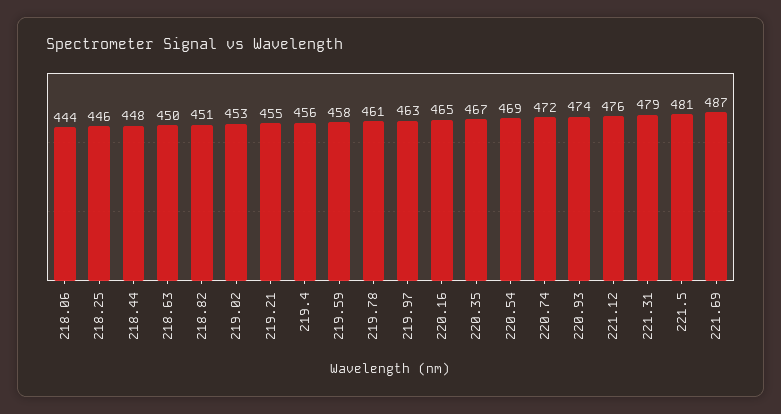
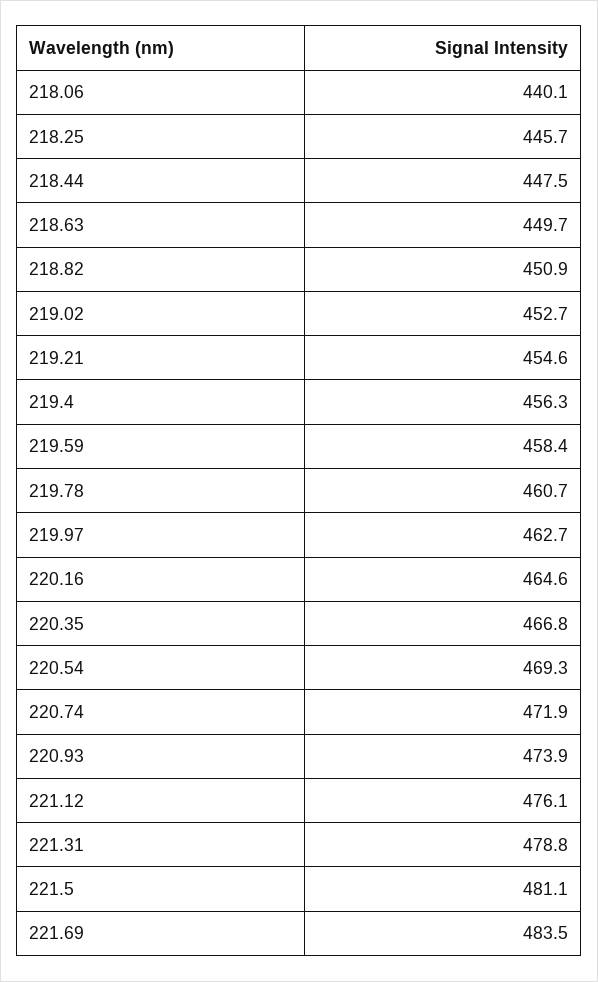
218.06: 444 -> 440.1
221.69: 487 -> 483.5

